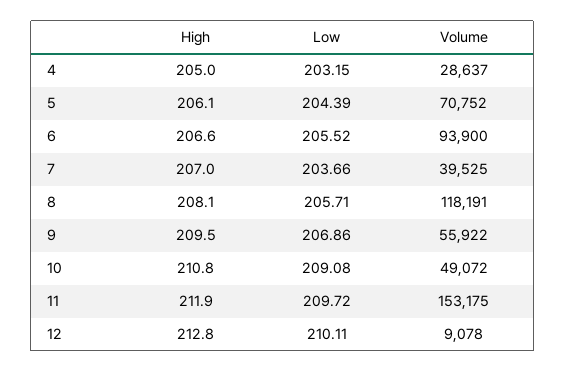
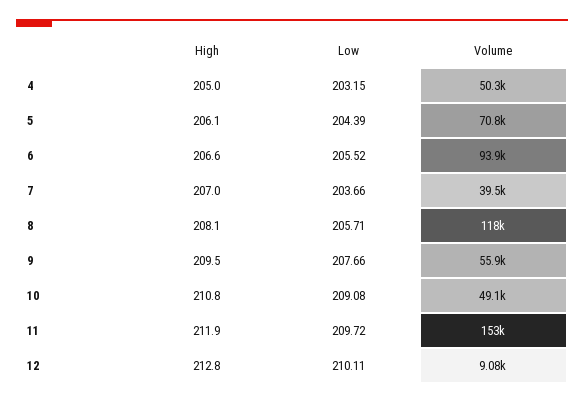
Volume, 4: 28637 -> 50300
Low, 9: 206.86 -> 207.66

